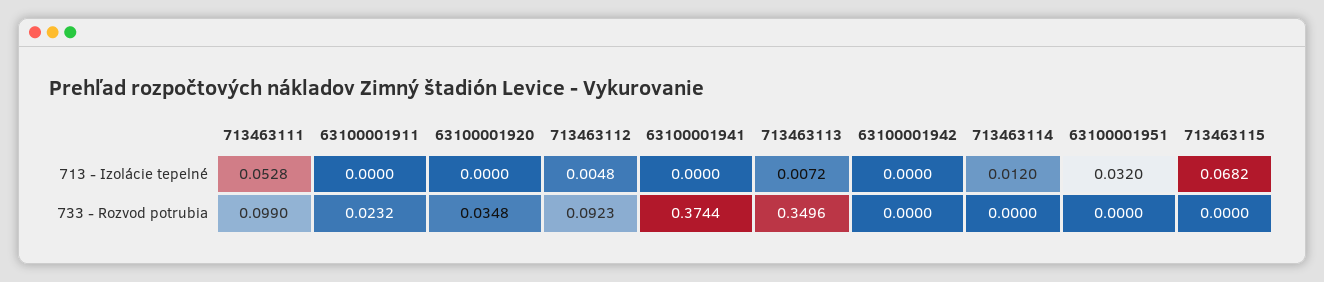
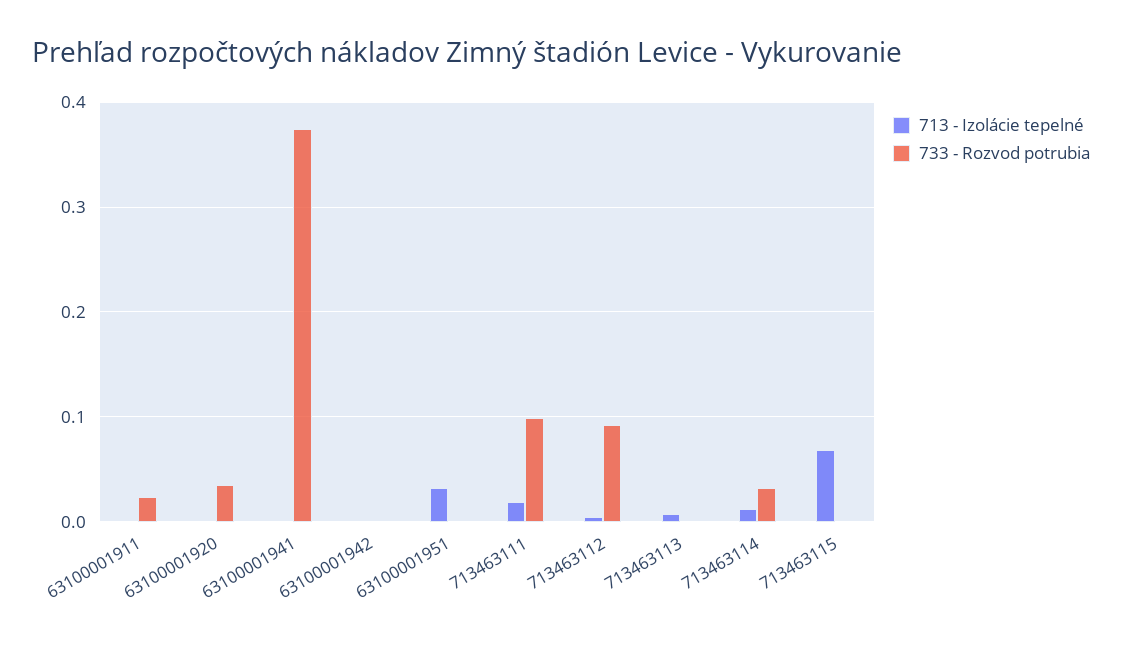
713 - Izolácie tepelné, 713463111: 0.0528 -> 0.02
733 - Rozvod potrubia, 713463113: 0.3496 -> 0
733 - Rozvod potrubia, 713463114: 0 -> 0.03

